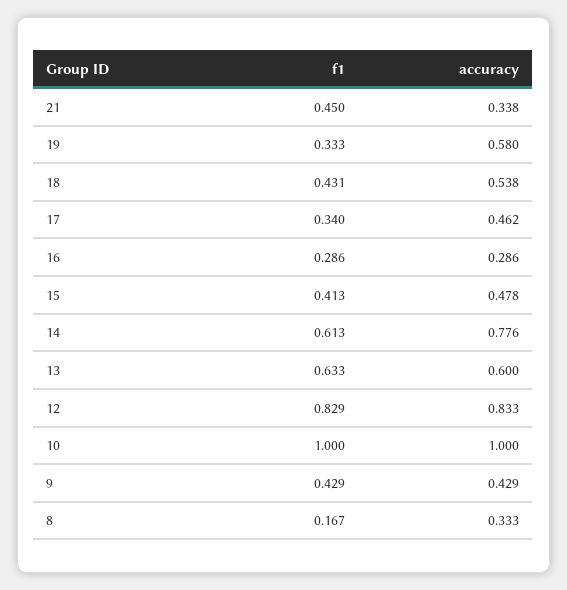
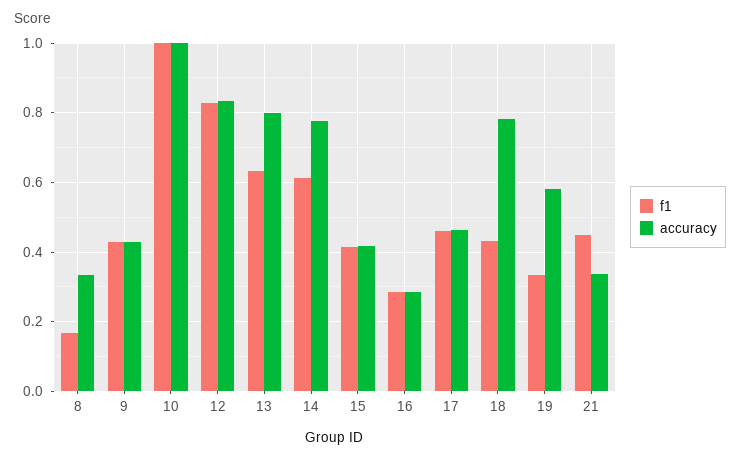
accuracy, 18: 0.538 -> 0.78
f1, 17: 0.34 -> 0.46
accuracy, 15: 0.478 -> 0.42
accuracy, 13: 0.6 -> 0.8

